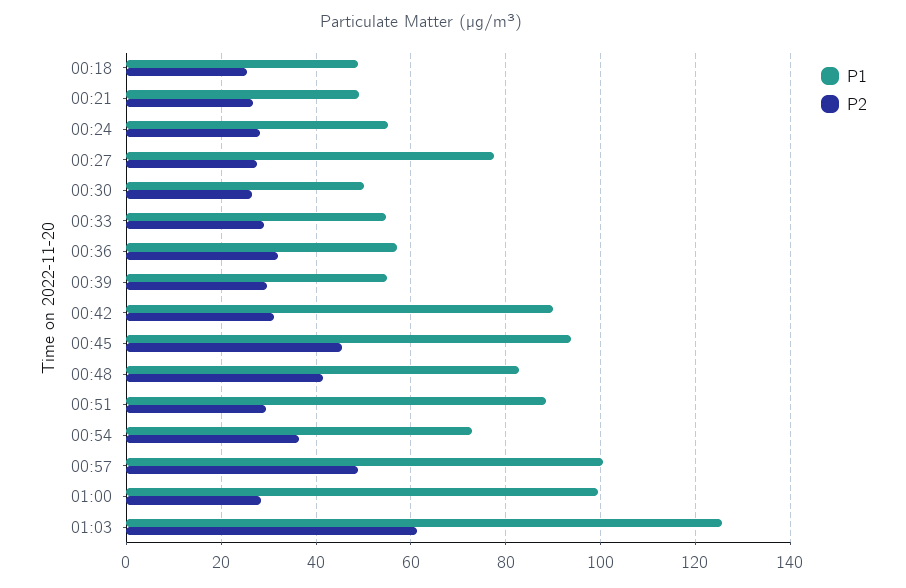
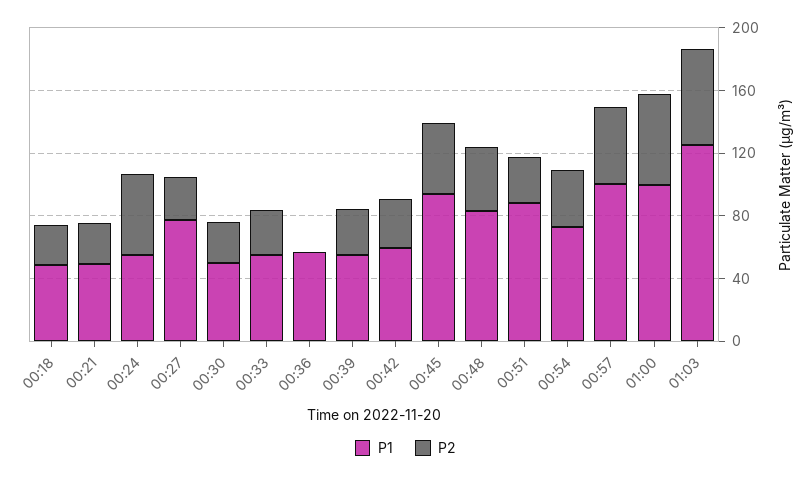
P2, 00:24: 28 -> 50
P2, 00:36: 32 -> 0
P1, 00:42: 90 -> 60
P2, 01:00: 28 -> 60

